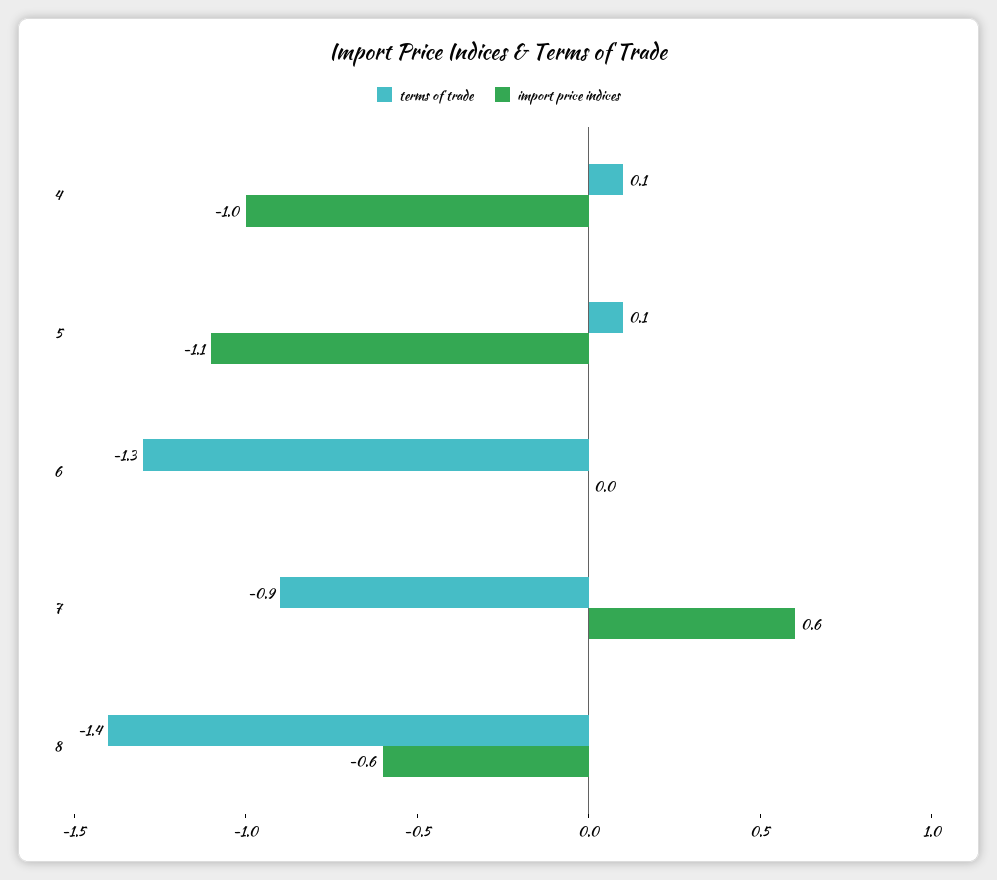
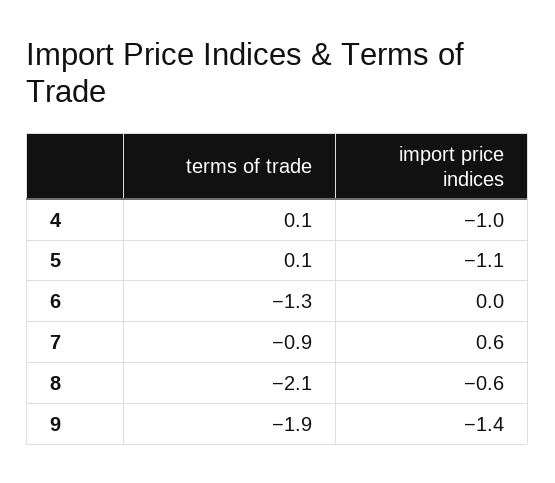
terms of trade, 8: -1.4 -> -2.1
terms of trade, 9: none -> -1.9
import price indices, 9: none -> -1.4

